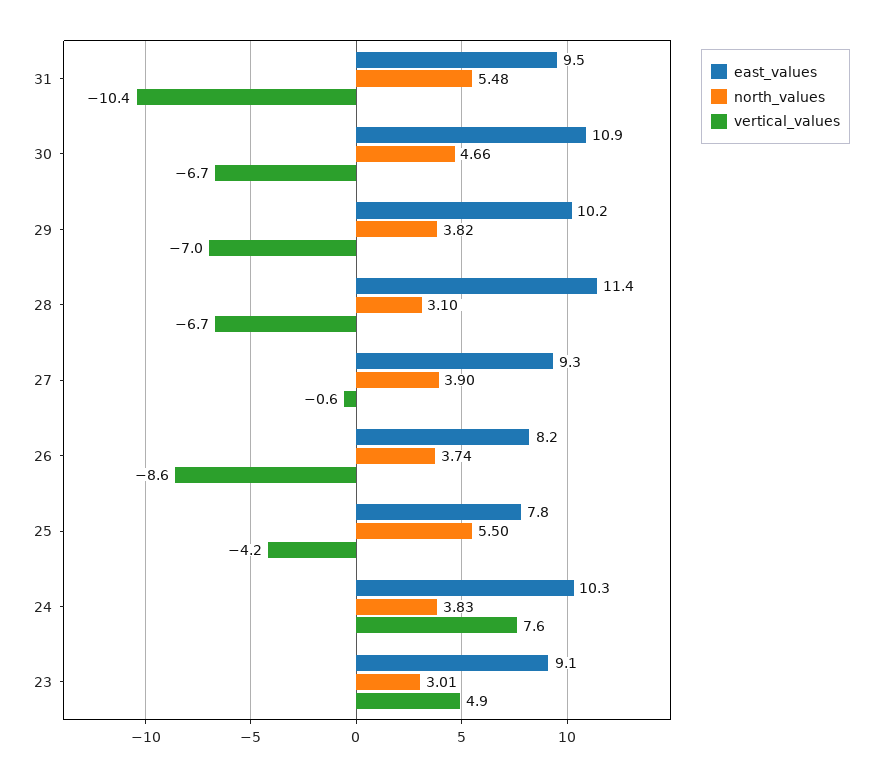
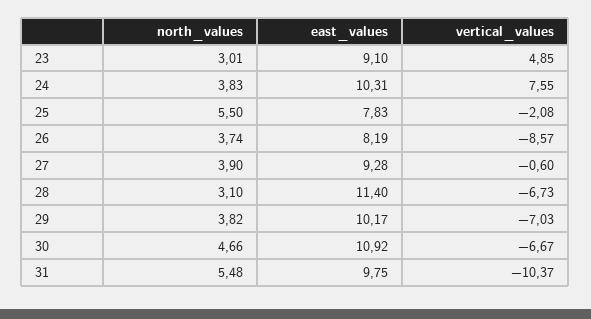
east_values, 31: 9.5 -> 9.75
vertical_values, 25: -4.2 -> -2.08

